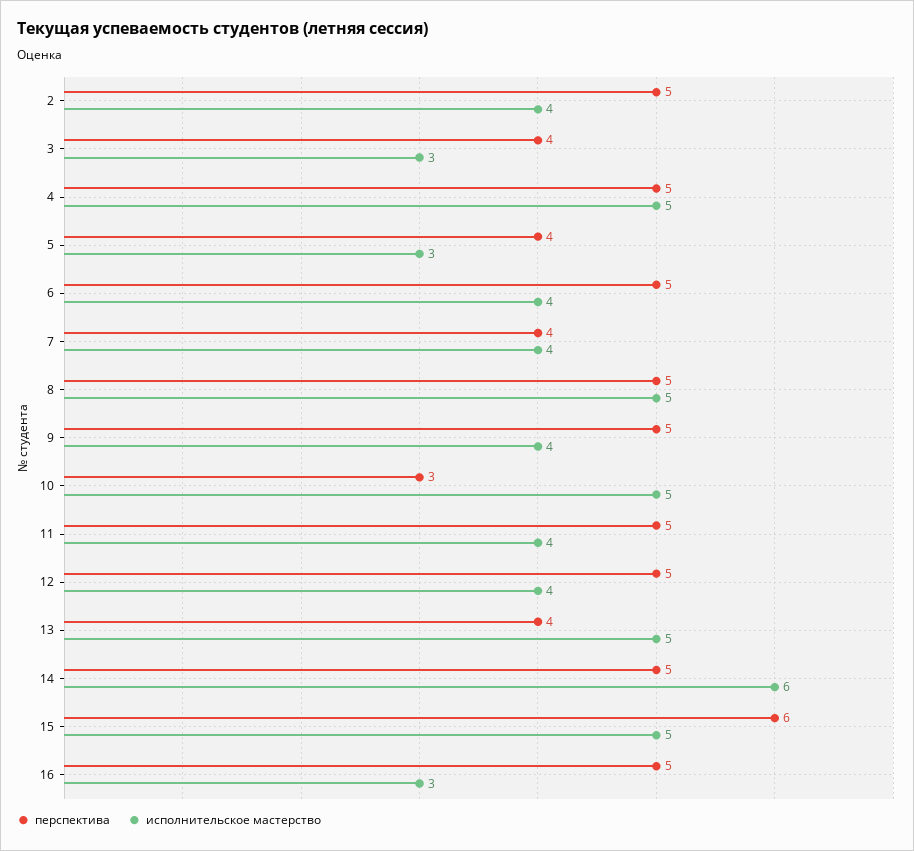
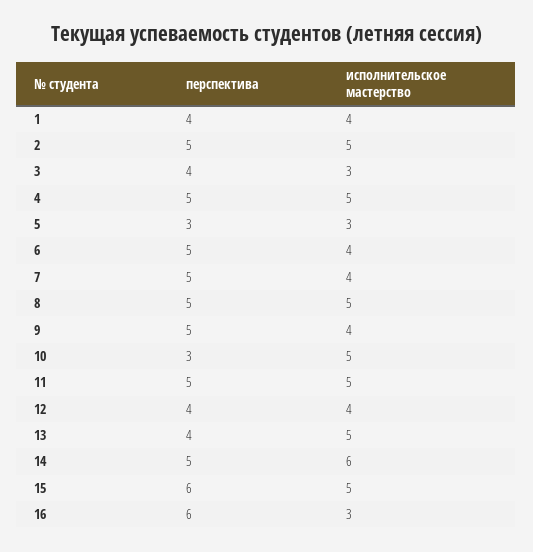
исполнительское мастерство, 2: 4 -> 5
перспектива, 5: 4 -> 3
перспектива, 7: 4 -> 5
исполнительское мастерство, 11: 4 -> 5
перспектива, 12: 5 -> 4
перспектива, 16: 5 -> 6
перспектива, 1: none -> 4
исполнительское мастерство, 1: none -> 4

